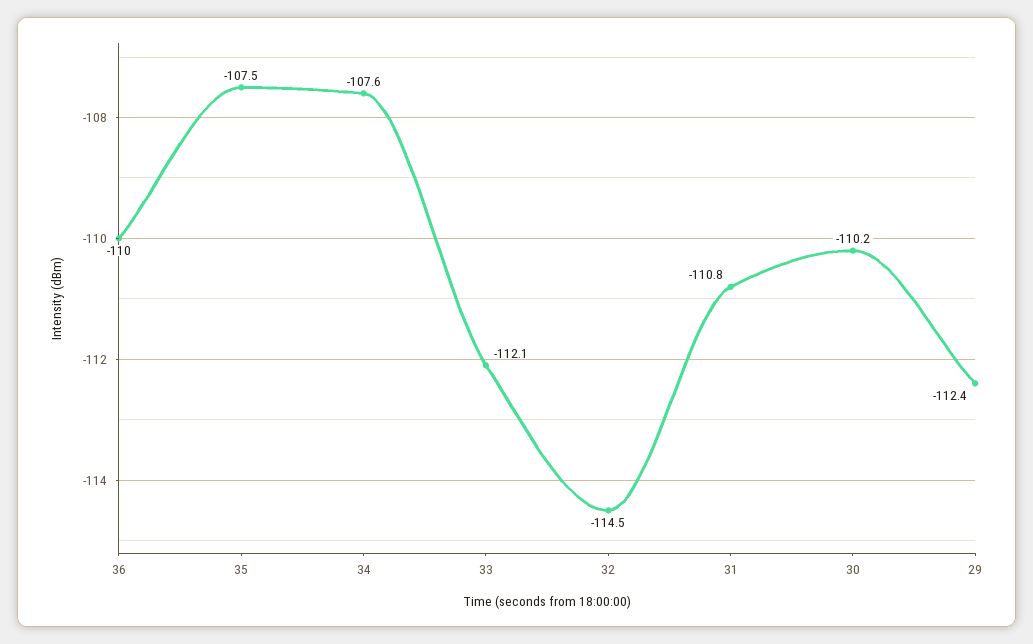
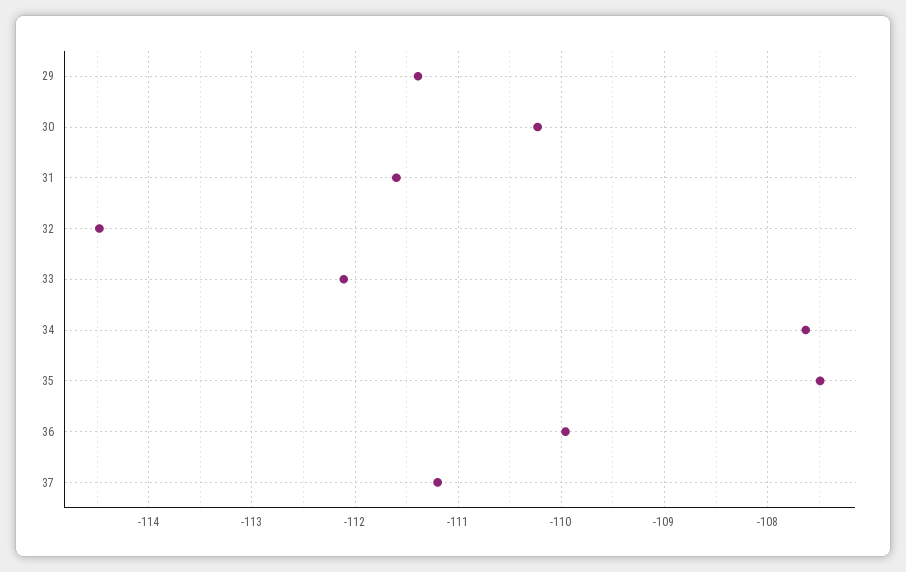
31: -110.8 -> -111.6
29: -112.4 -> -111.4
37: none -> -111.2

